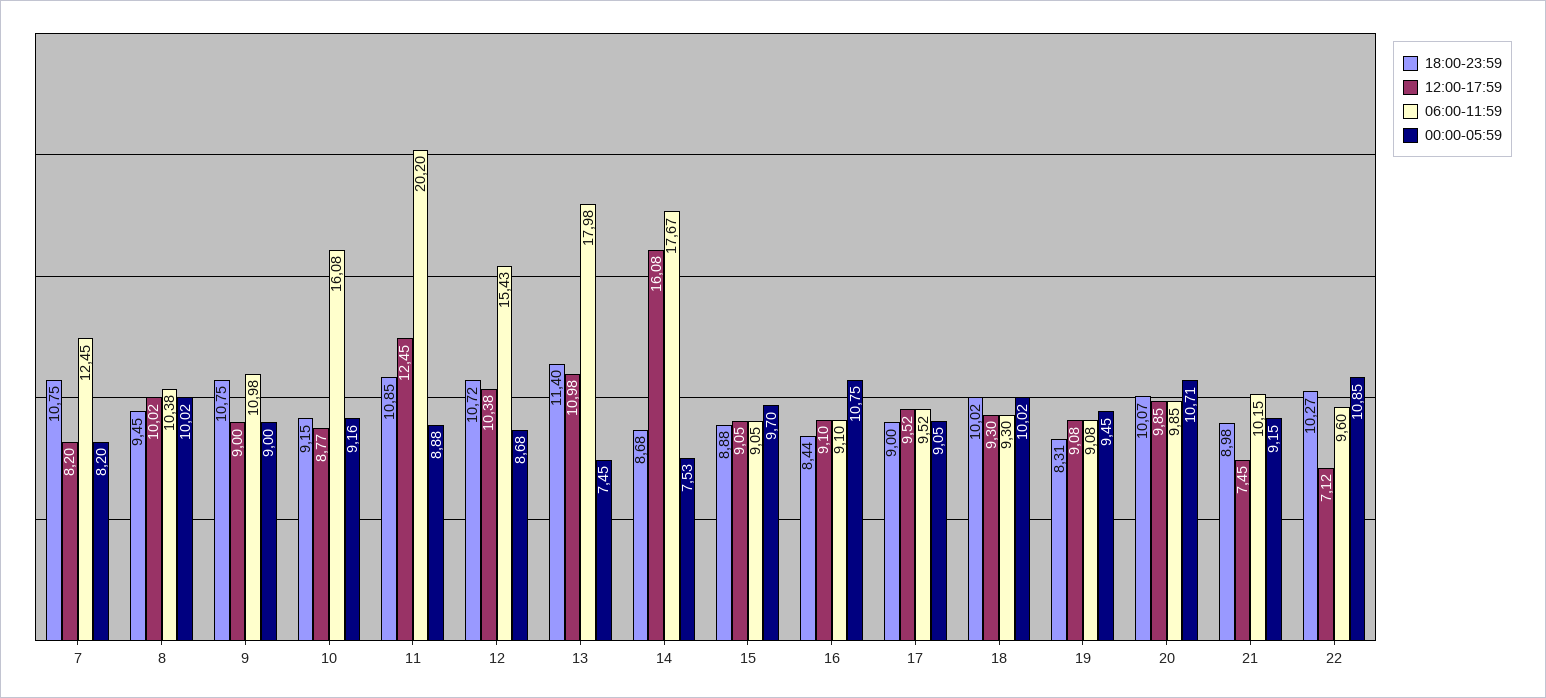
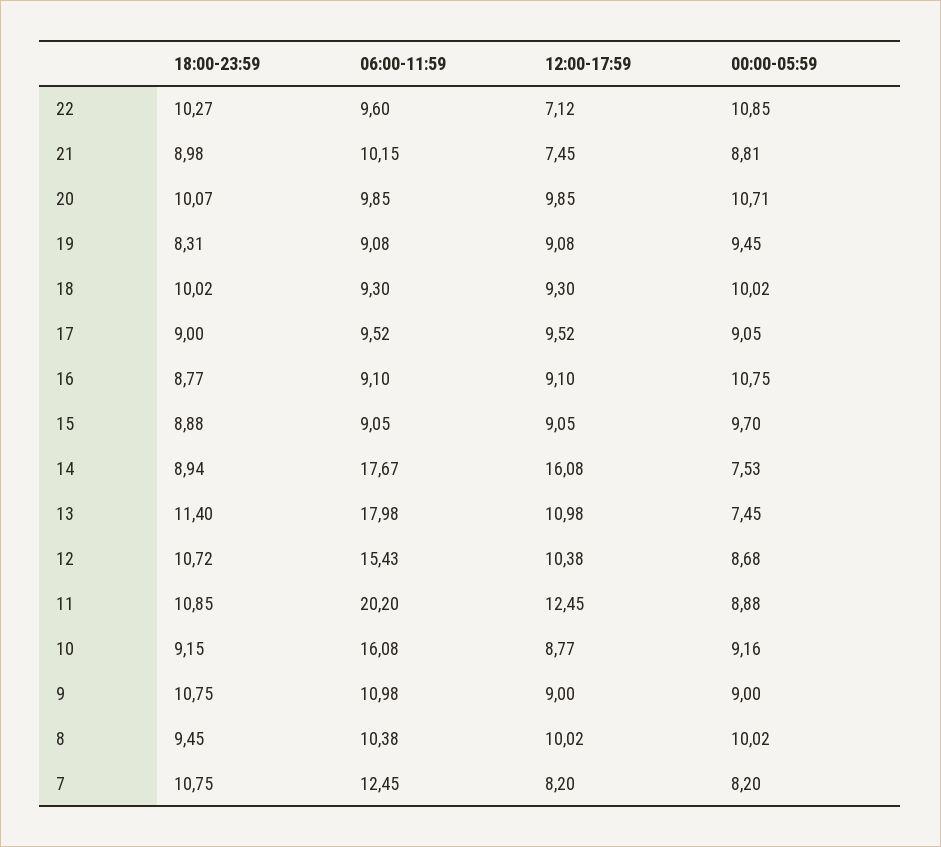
18:00-23:59, 14: 8.68 -> 8.94
18:00-23:59, 16: 8.44 -> 8.77
00:00-05:59, 21: 9.15 -> 8.81

